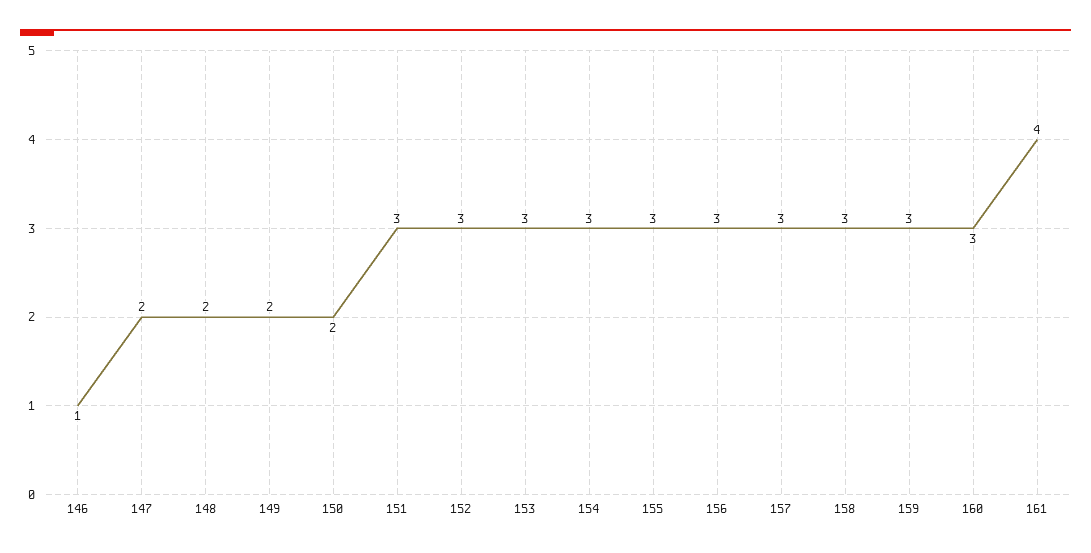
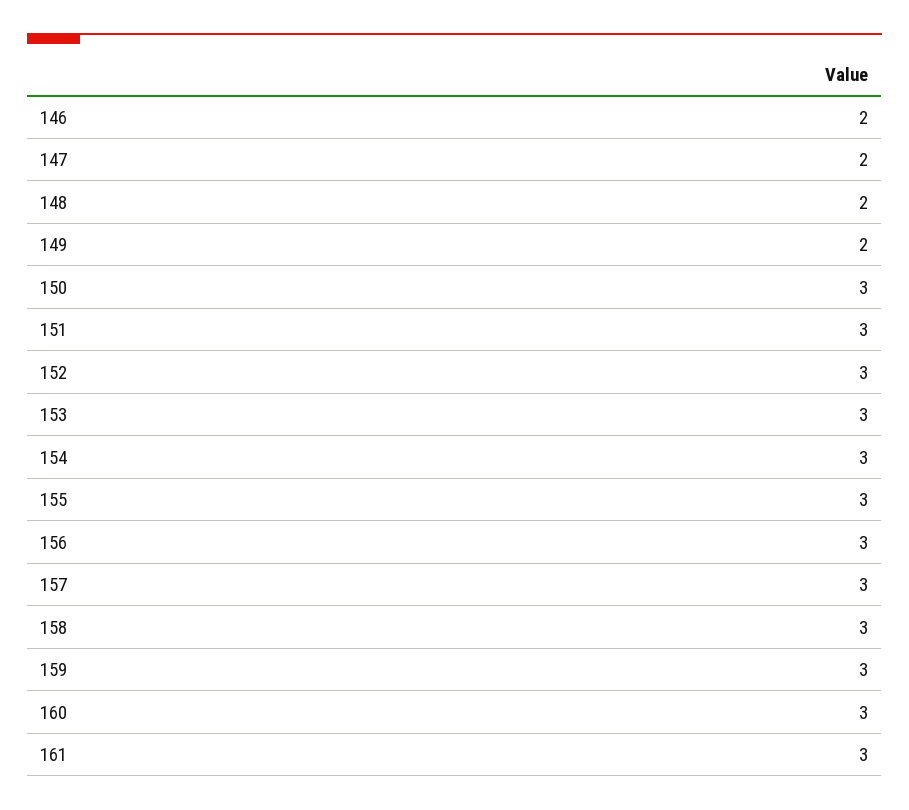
146: 1 -> 2
150: 2 -> 3
161: 4 -> 3

